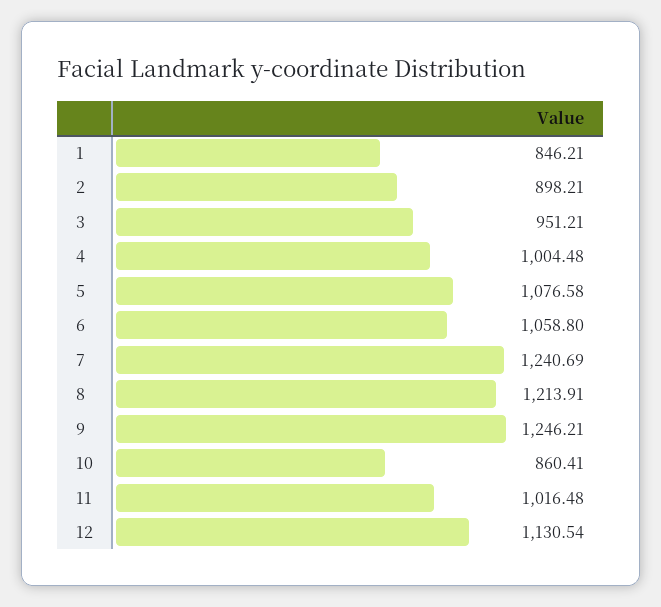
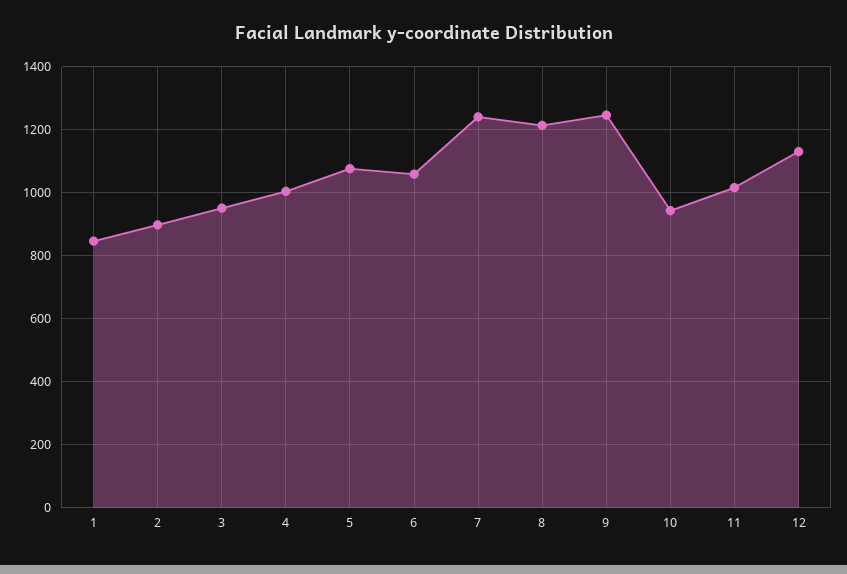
10: 860.41 -> 940

